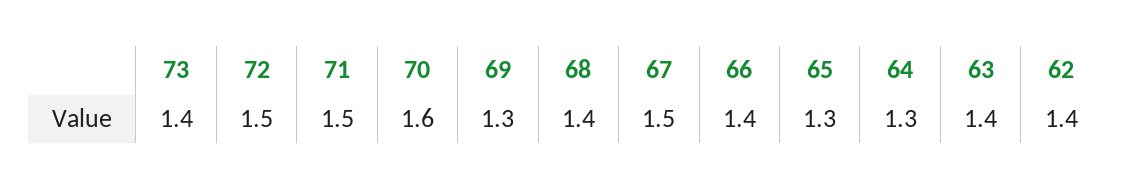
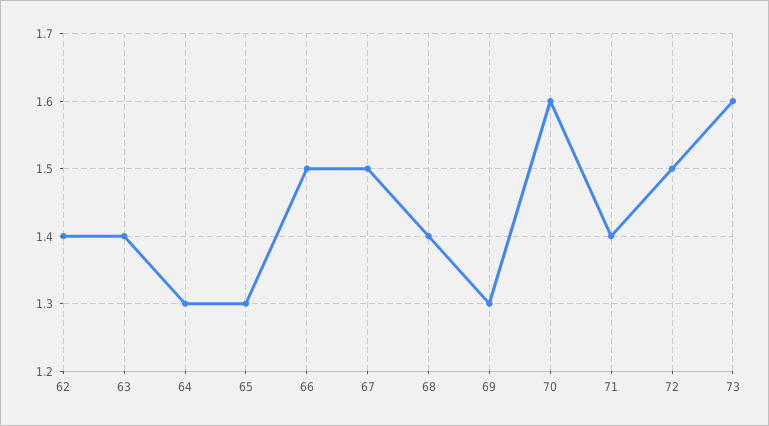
73: 1.4 -> 1.6
71: 1.5 -> 1.4
66: 1.4 -> 1.5

